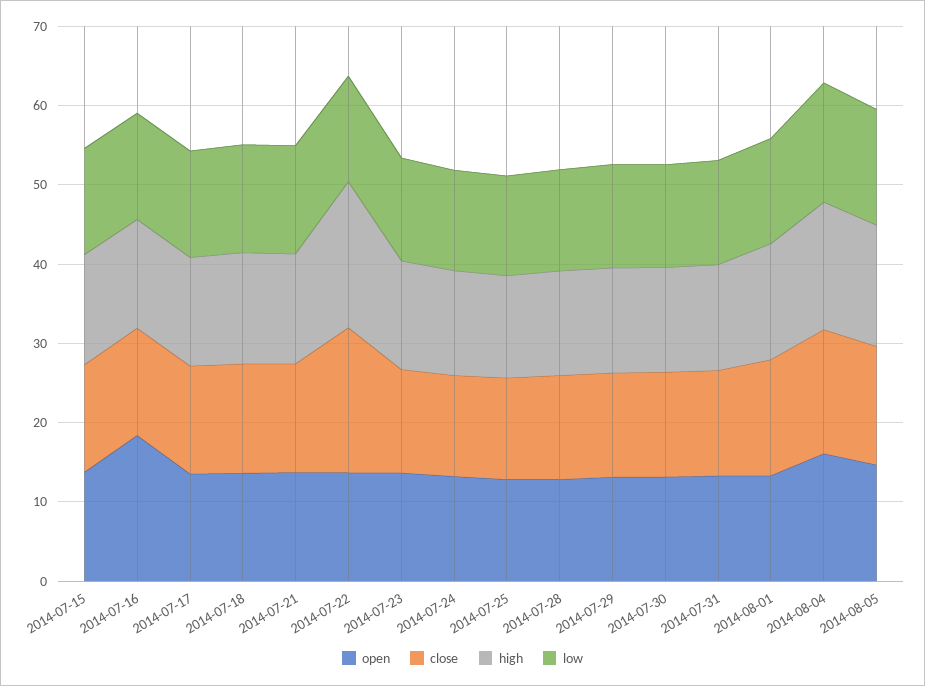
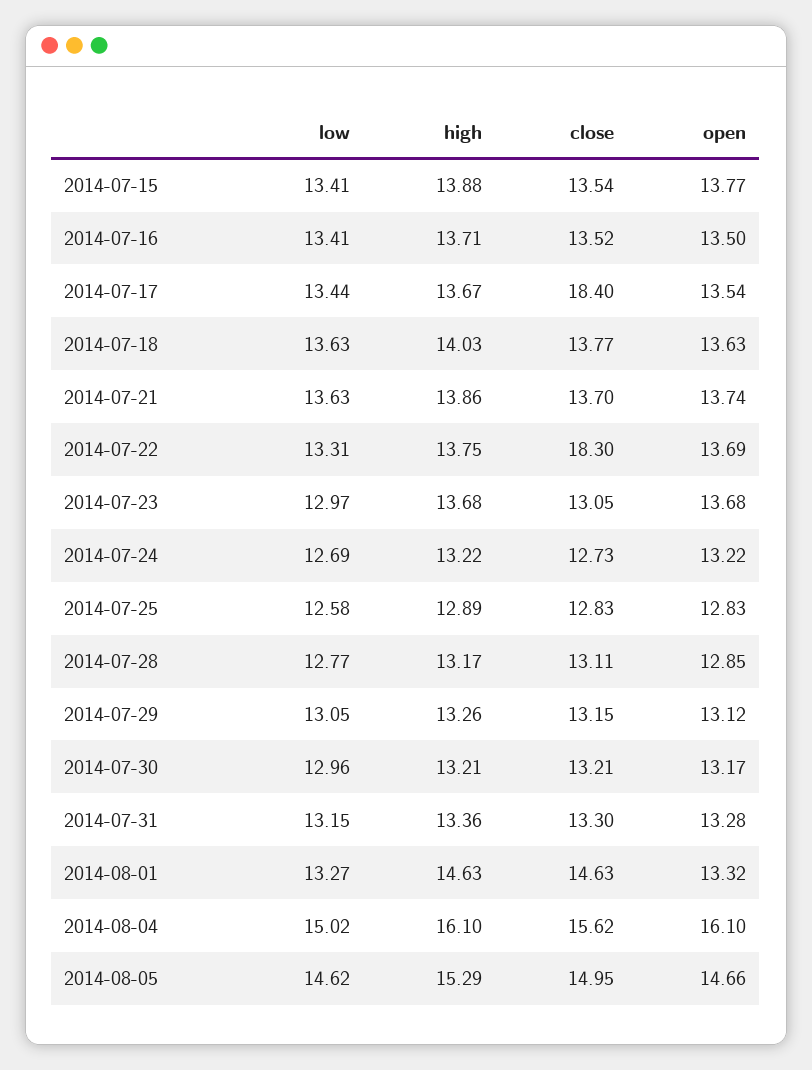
open, 2014-07-16: 18 -> 13.5
close, 2014-07-17: 14 -> 18.4
high, 2014-07-22: 18 -> 13.75

